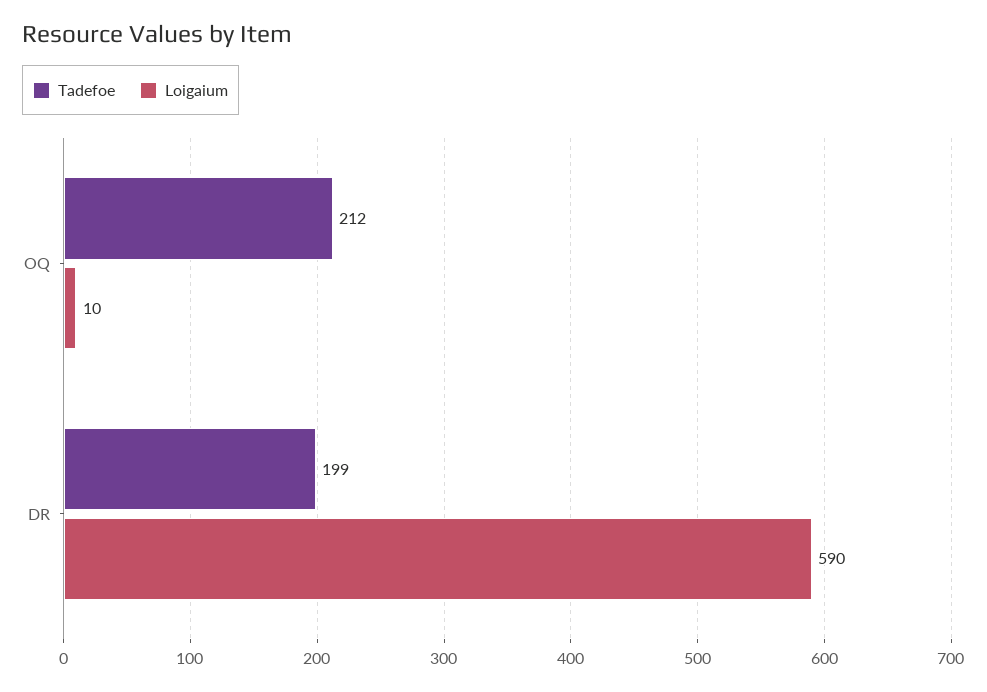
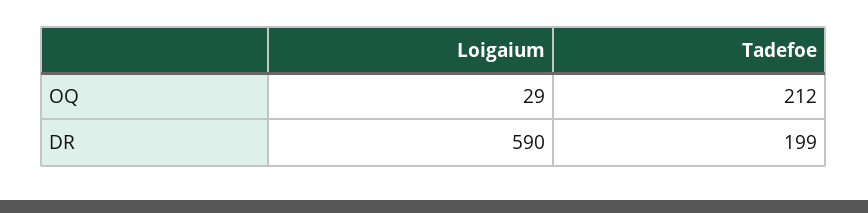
Loigaium, OQ: 10 -> 29

